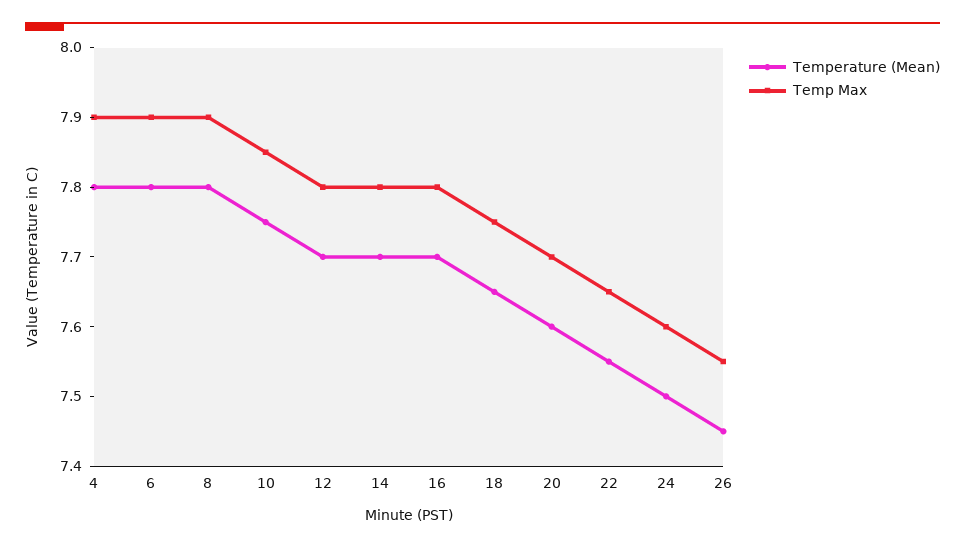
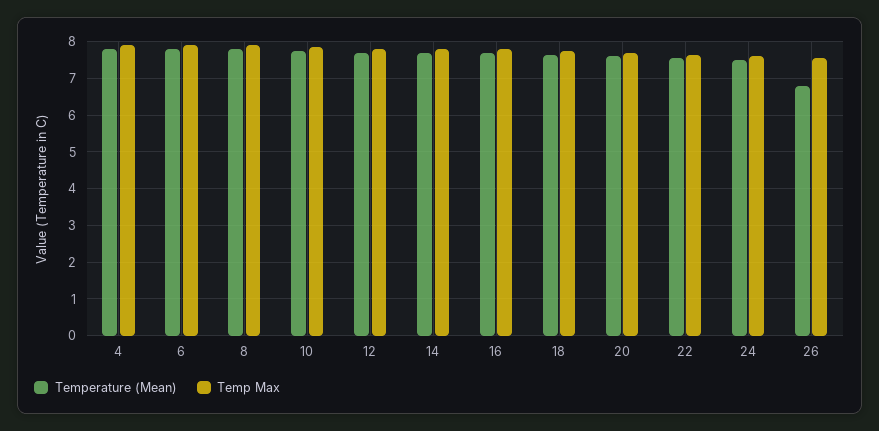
Temperature (Mean), 26: 7.45 -> 6.8

